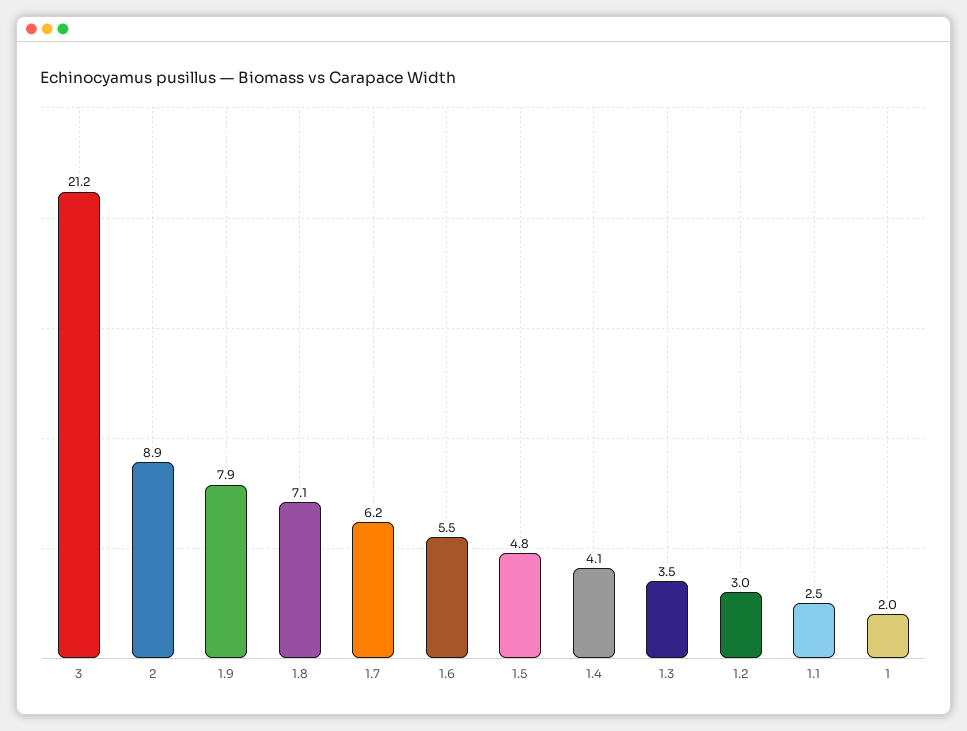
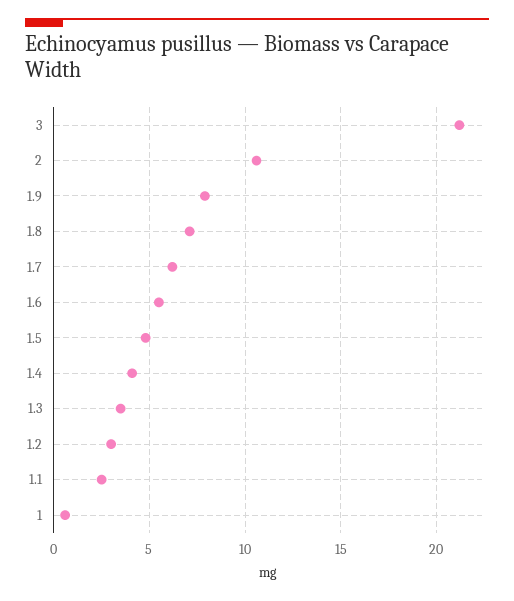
2: 8.9 -> 10.5
1: 2 -> 0.5

